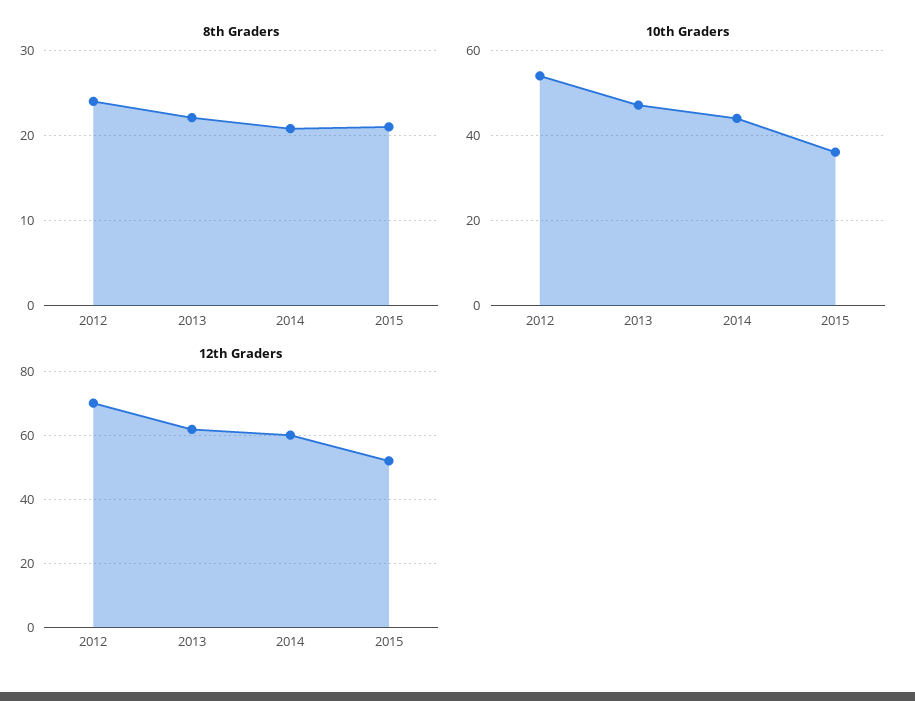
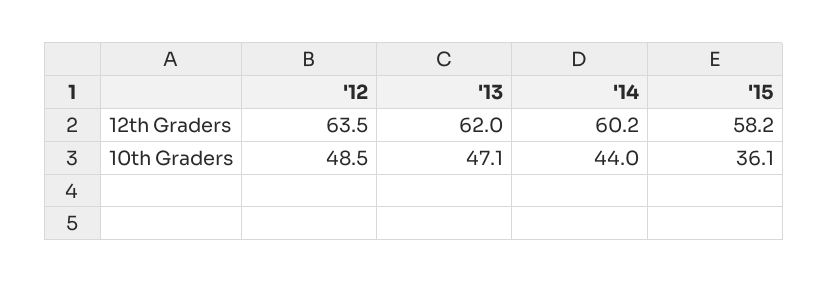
8th Graders, 2012: 24 -> none
8th Graders, 2013: 22 -> none
8th Graders, 2014: 21 -> none
8th Graders, 2015: 21 -> none
10th Graders, 2012: 54 -> 48.5
12th Graders, 2012: 70 -> 63.5
12th Graders, 2015: 52 -> 58.2

